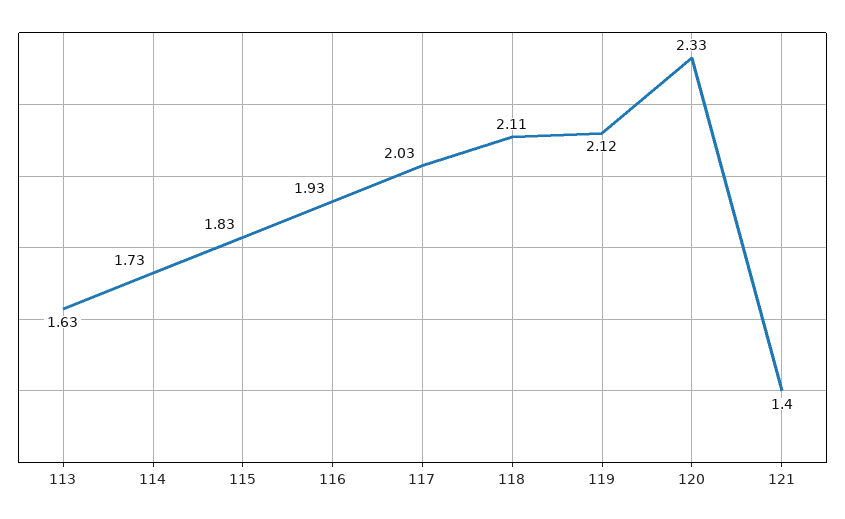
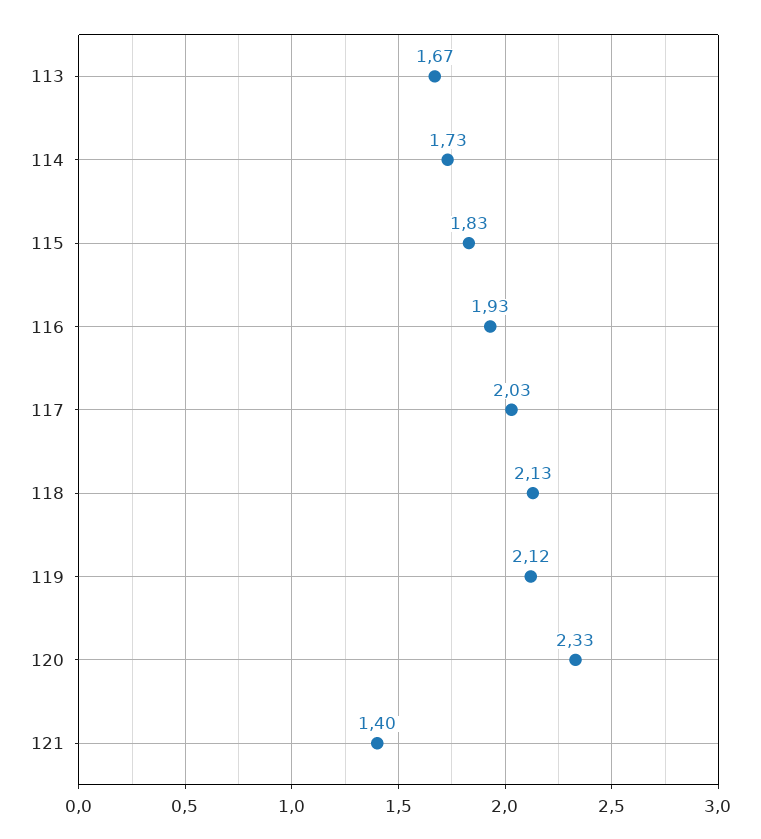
113: 1.63 -> 1.67
118: 2.11 -> 2.13

